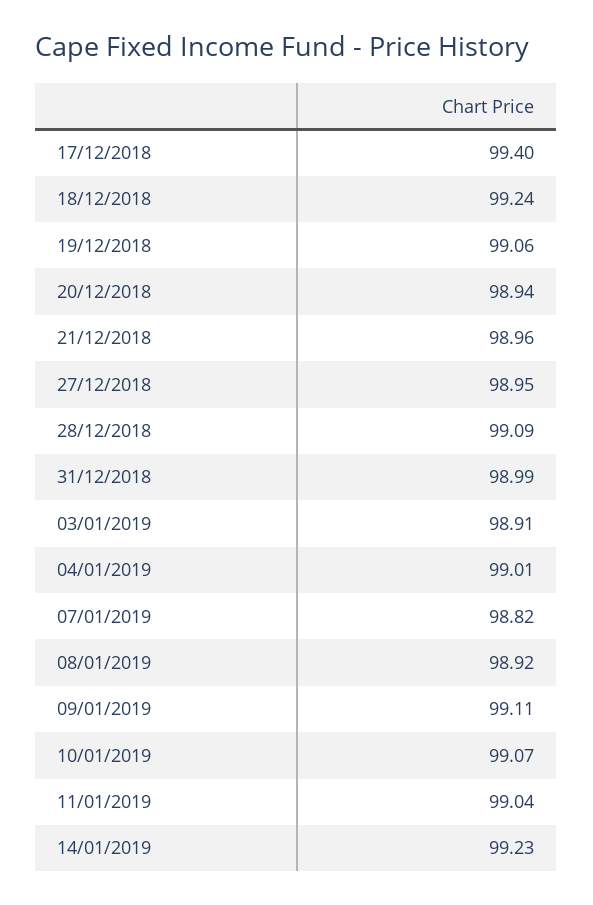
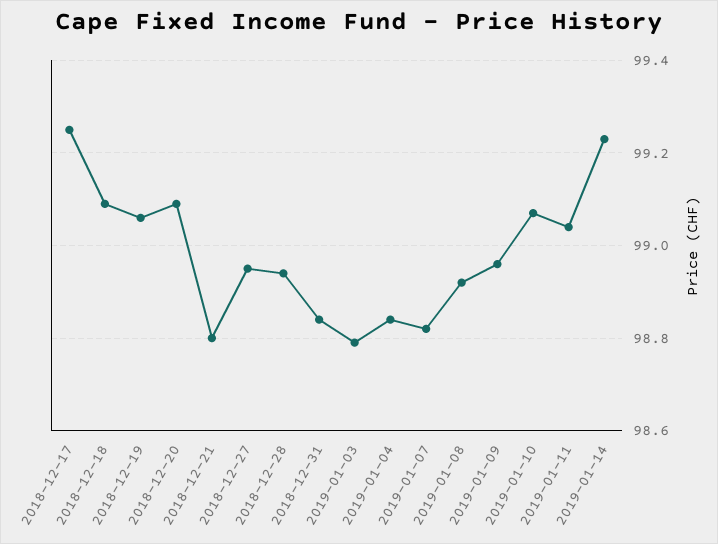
17/12/2018: 99.4 -> 99.25
18/12/2018: 99.24 -> 99.1
20/12/2018: 98.94 -> 99.1
21/12/2018: 98.96 -> 98.8
28/12/2018: 99.09 -> 98.95
31/12/2018: 98.99 -> 98.85
03/01/2019: 98.91 -> 98.8
04/01/2019: 99.01 -> 98.85
09/01/2019: 99.11 -> 98.95

